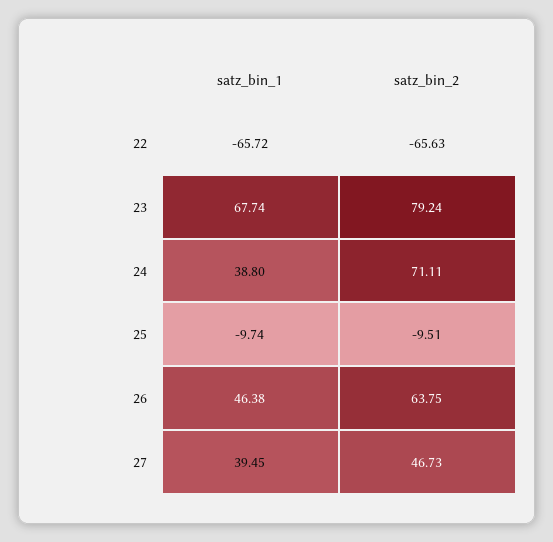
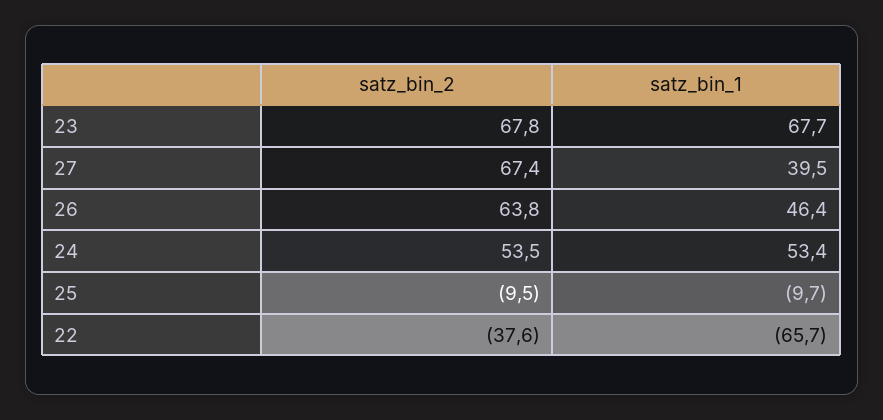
satz_bin_2, 22: -65.63 -> -37.6
satz_bin_2, 23: 79.24 -> 67.8
satz_bin_1, 24: 38.8 -> 53.4
satz_bin_2, 24: 71.11 -> 53.5
satz_bin_2, 27: 46.73 -> 67.4

